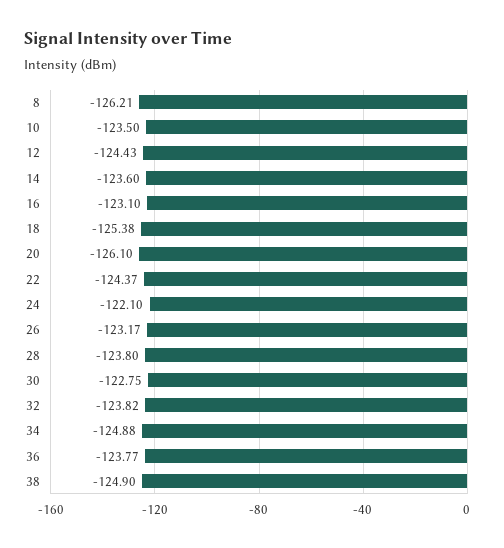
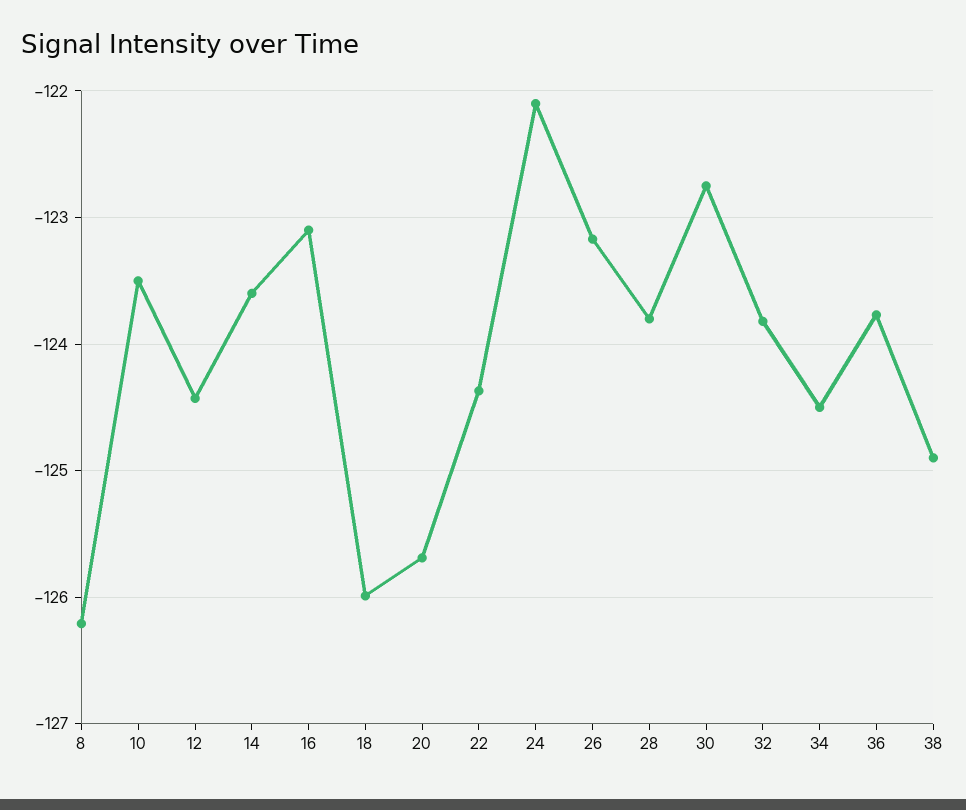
18: -125.38 -> -126
20: -126.1 -> -125.7
34: -124.88 -> -124.5

